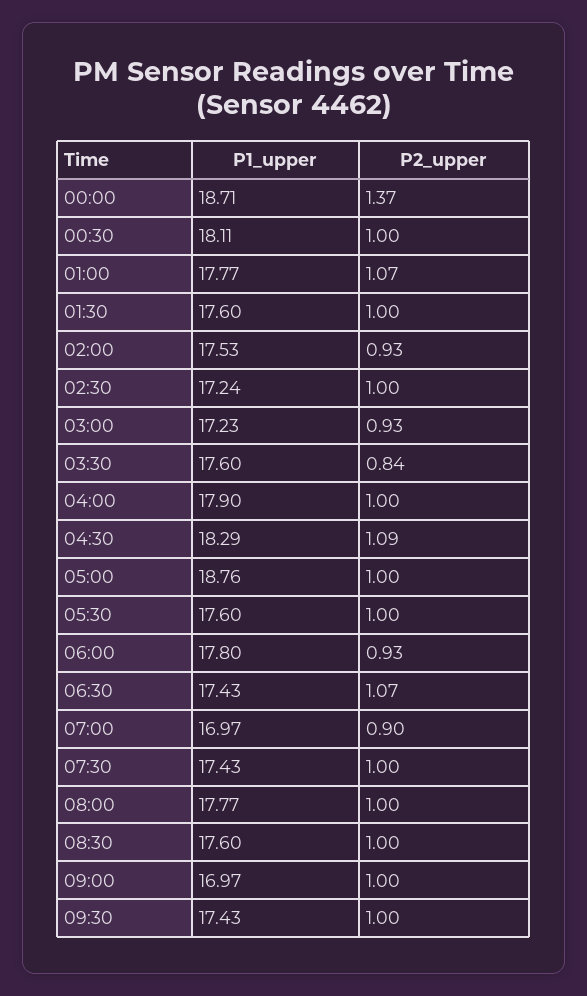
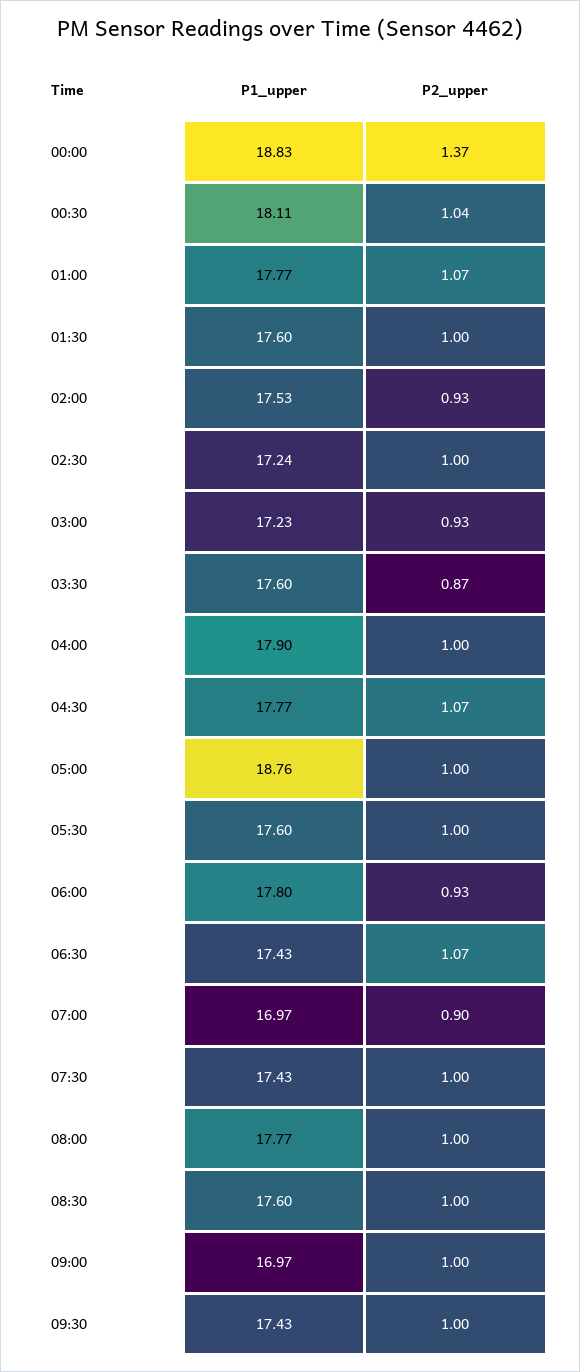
P1_upper, 00:00: 18.71 -> 18.83
P2_upper, 00:30: 1 -> 1.04
P2_upper, 03:30: 0.84 -> 0.87
P1_upper, 04:30: 18.29 -> 17.77
P2_upper, 04:30: 1.09 -> 1.07

